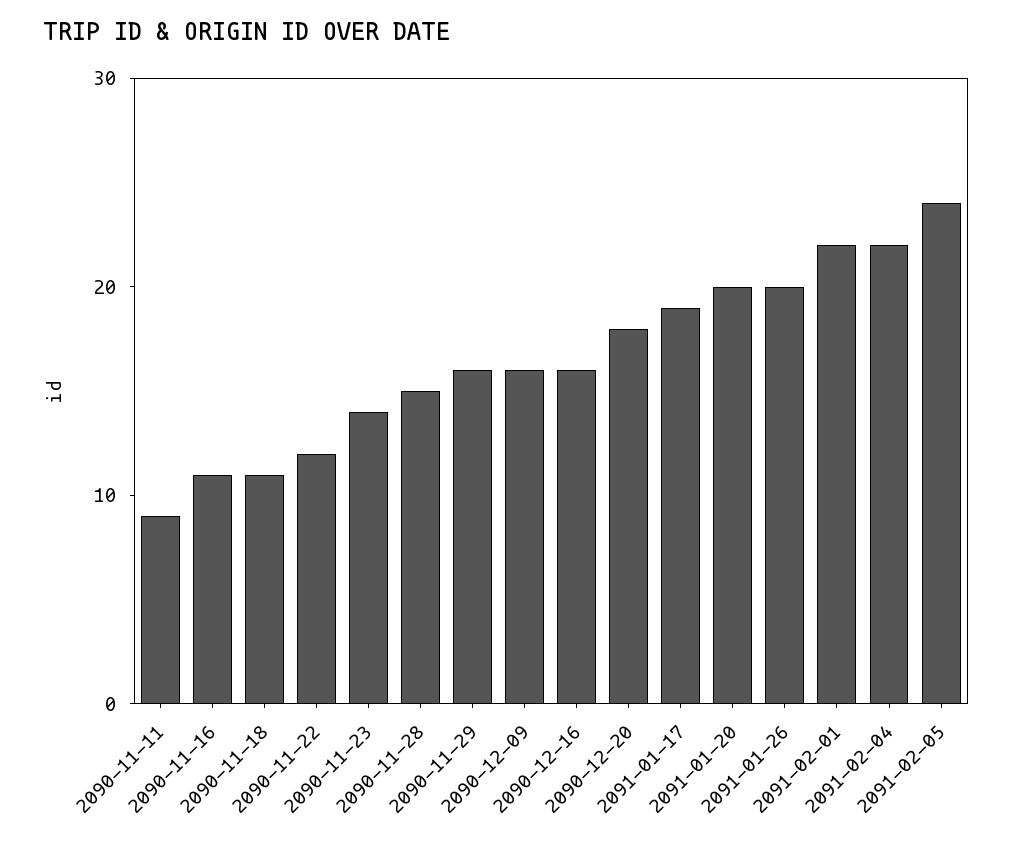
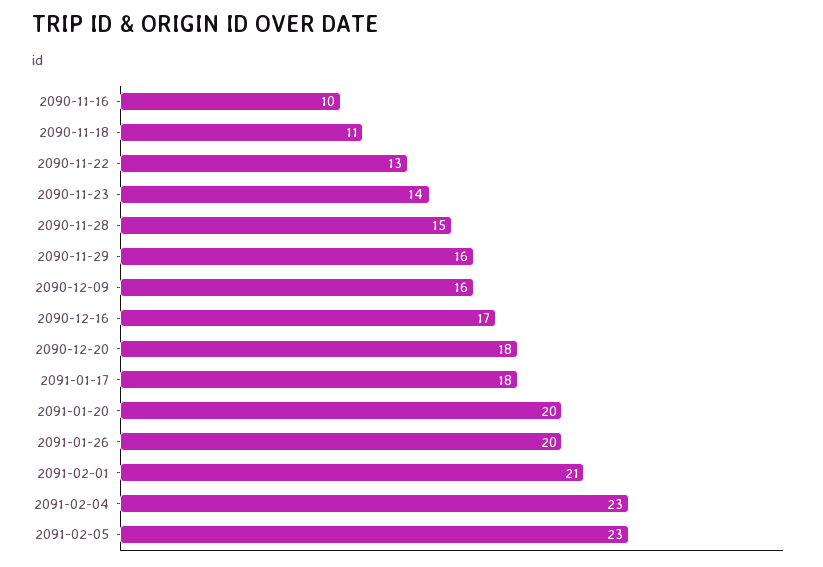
2090-11-11: 9 -> none
2090-11-16: 11 -> 10
2090-11-22: 12 -> 13
2090-12-16: 16 -> 17
2091-01-17: 19 -> 18
2091-02-01: 22 -> 21
2091-02-04: 22 -> 23
2091-02-05: 24 -> 23

